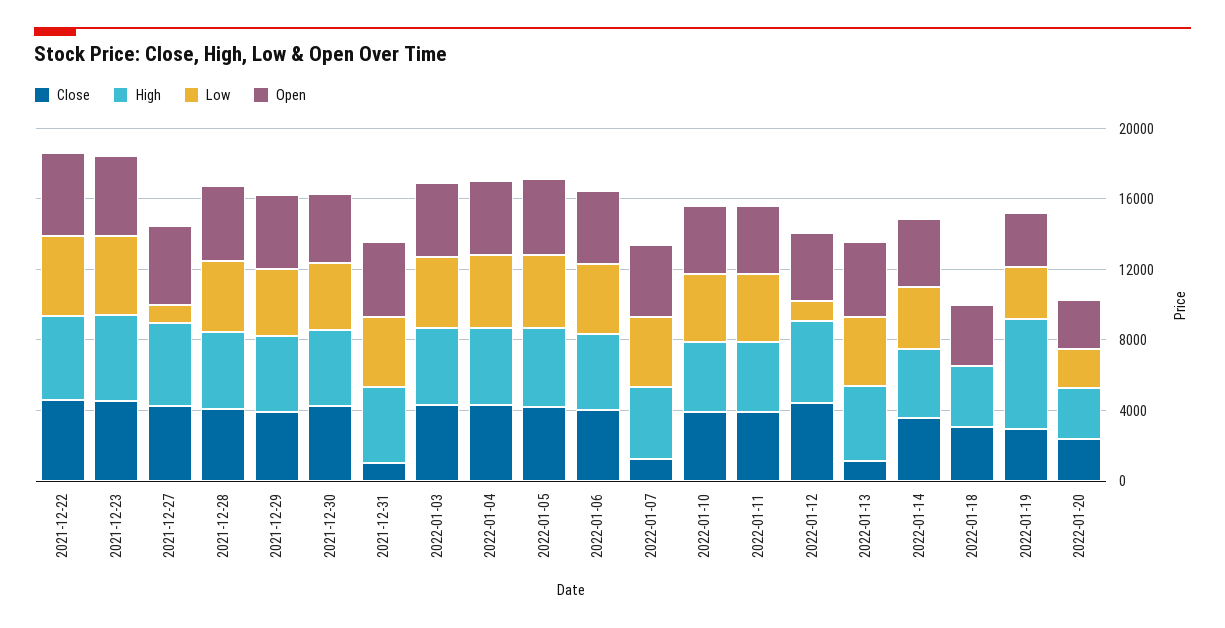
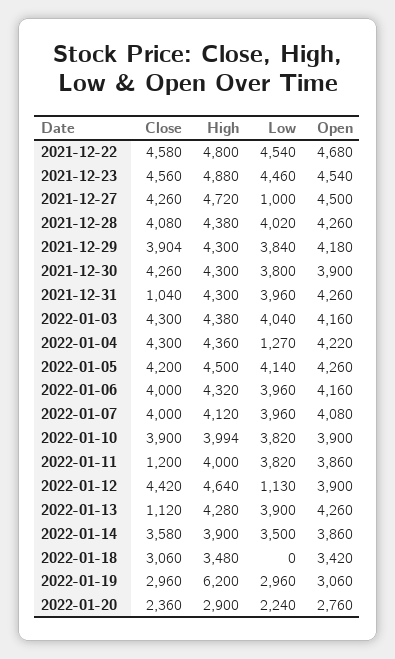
Low, 2022-01-04: 4000 -> 1270
Close, 2022-01-07: 1000 -> 4000
Close, 2022-01-11: 4000 -> 1200

